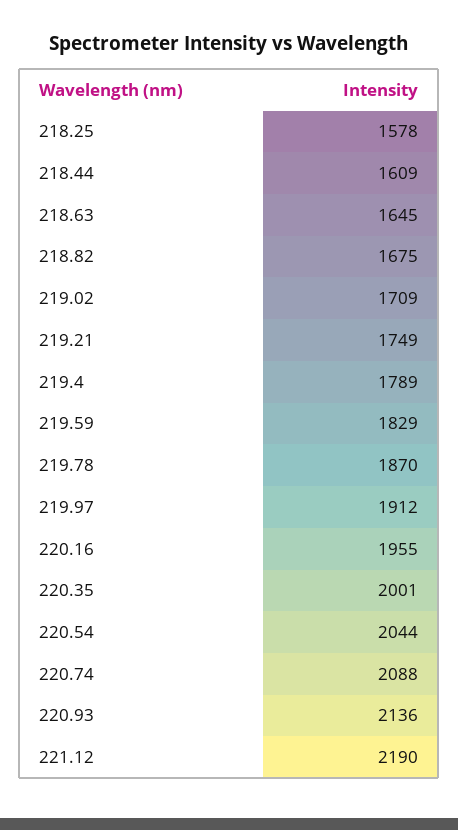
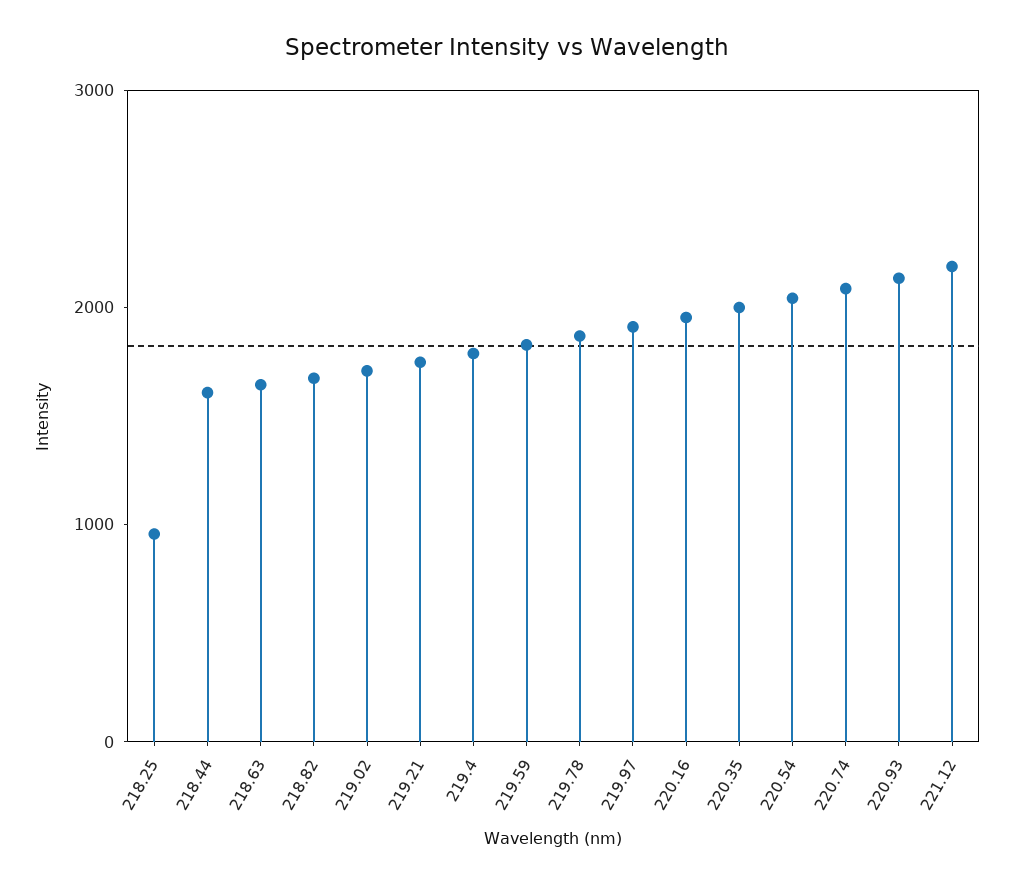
218.25: 1578 -> 1000

